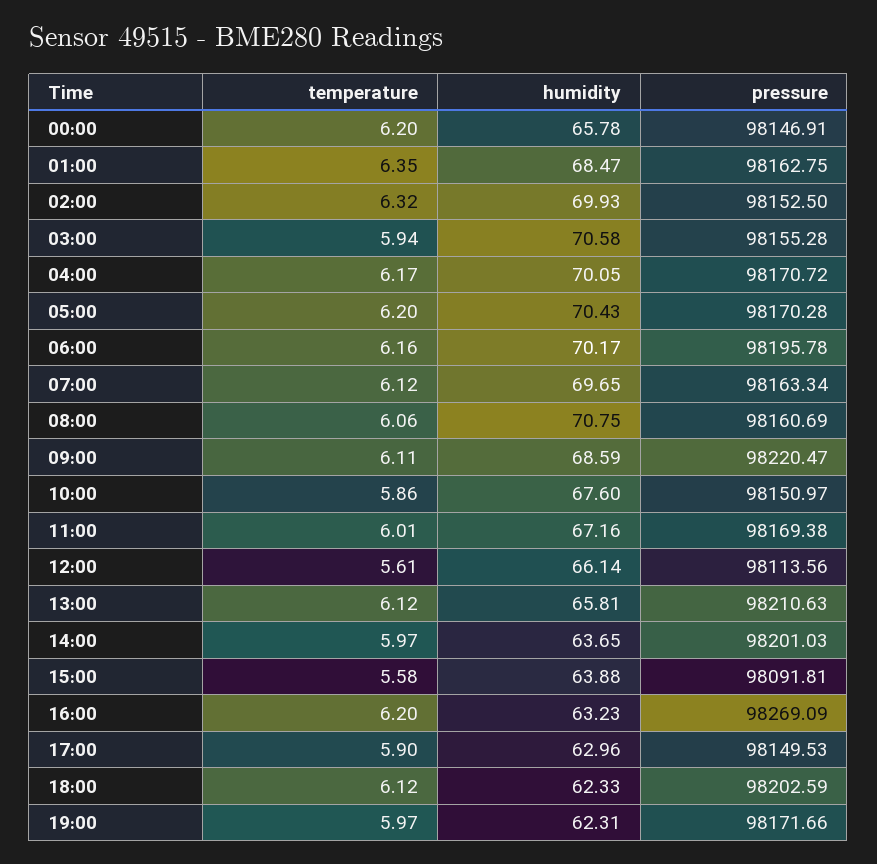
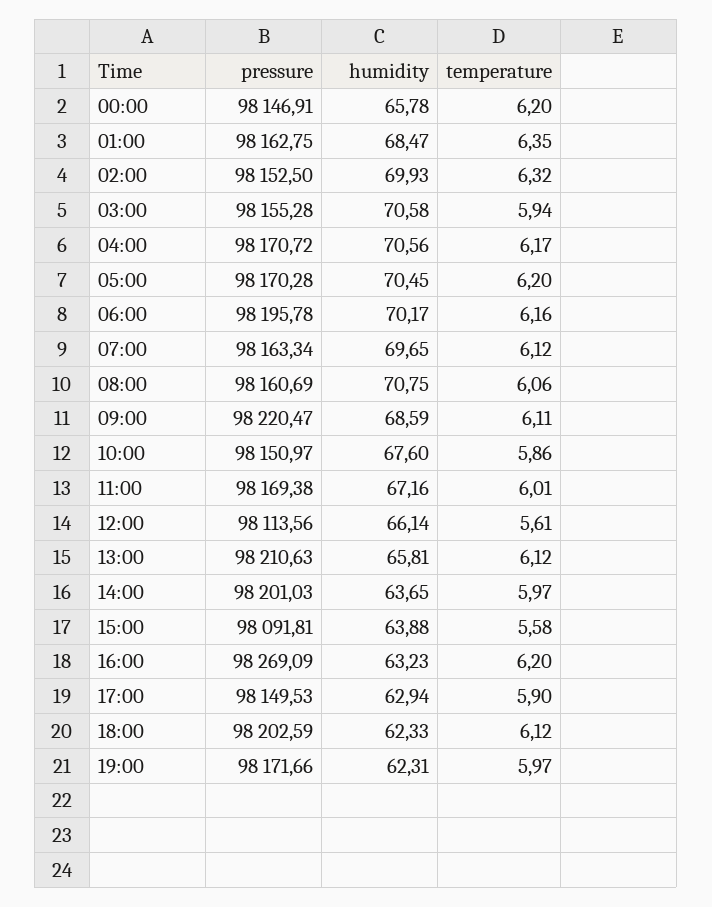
humidity, 04:00: 70.05 -> 70.56
humidity, 05:00: 70.43 -> 70.45
humidity, 17:00: 62.96 -> 62.94

